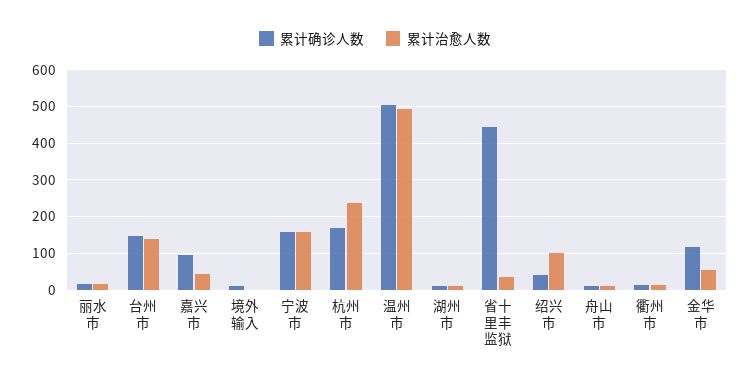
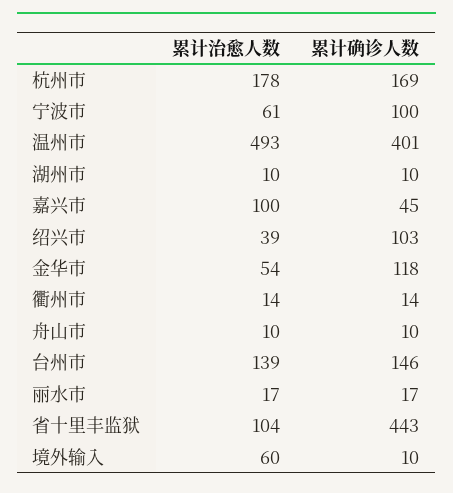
累计确诊人数, 嘉兴市: 100 -> 45
累计治愈人数, 嘉兴市: 40 -> 100
累计治愈人数, 境外输入: 0 -> 60
累计确诊人数, 宁波市: 160 -> 100
累计治愈人数, 宁波市: 160 -> 61
累计治愈人数, 杭州市: 240 -> 178
累计确诊人数, 温州市: 500 -> 401
累计治愈人数, 省十里丰监狱: 40 -> 104
累计确诊人数, 绍兴市: 40 -> 103
累计治愈人数, 绍兴市: 100 -> 39

